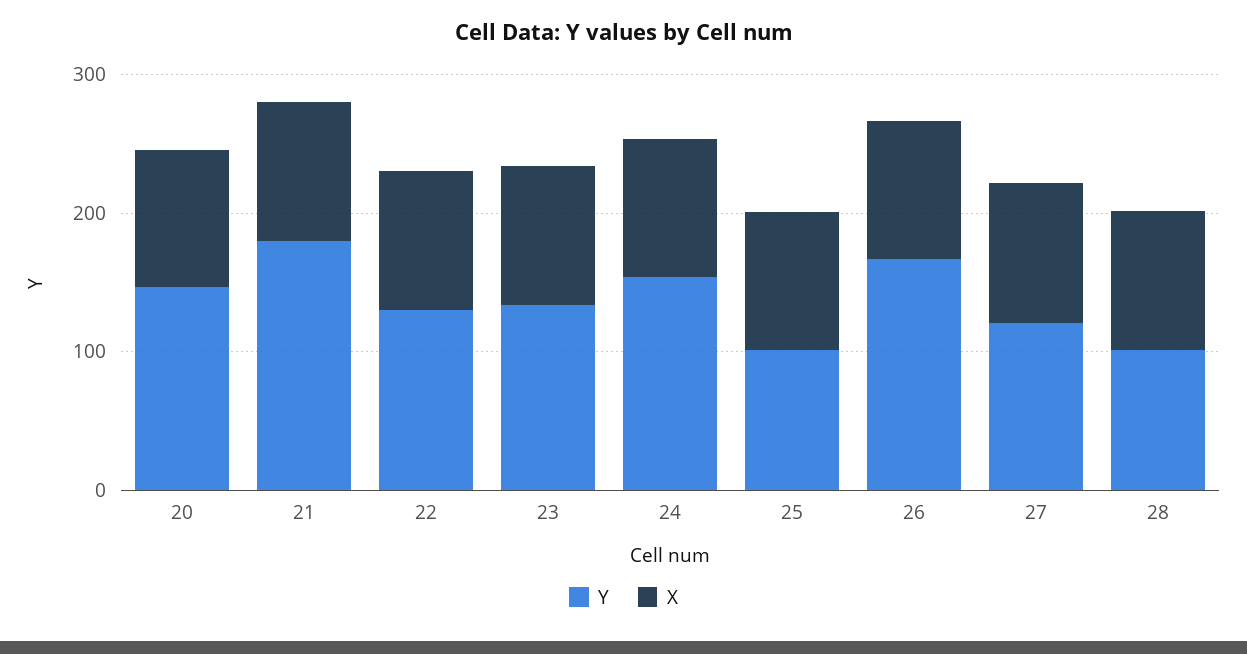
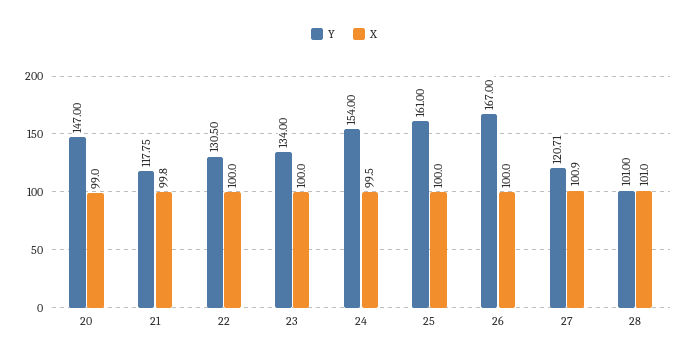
Y, 21: 180 -> 117.75
Y, 25: 100 -> 161

